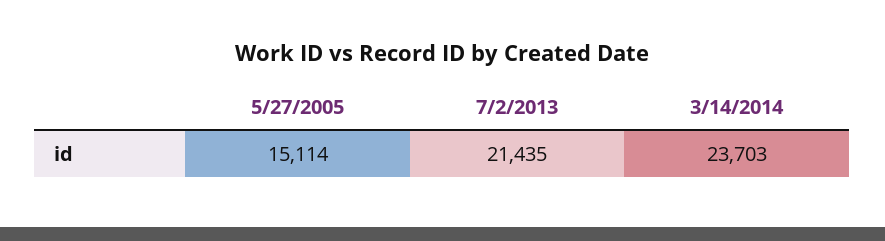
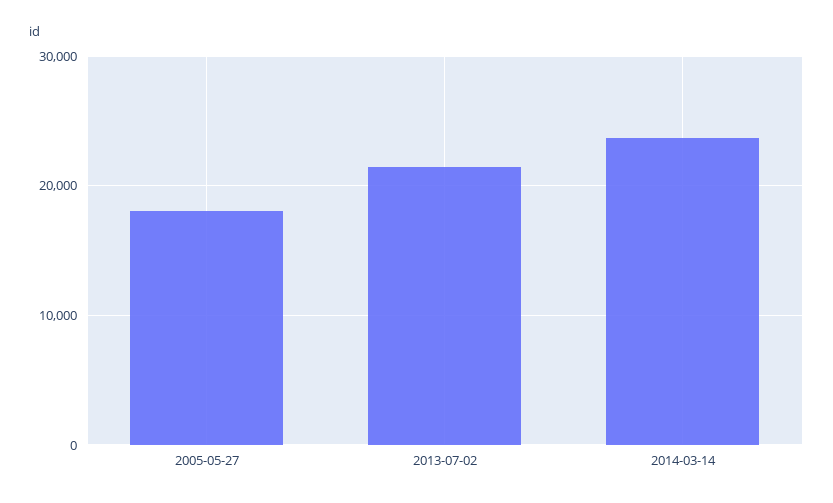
5/27/2005: 15114 -> 18000

